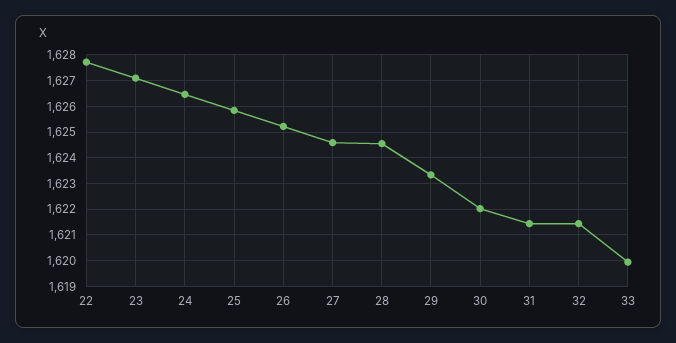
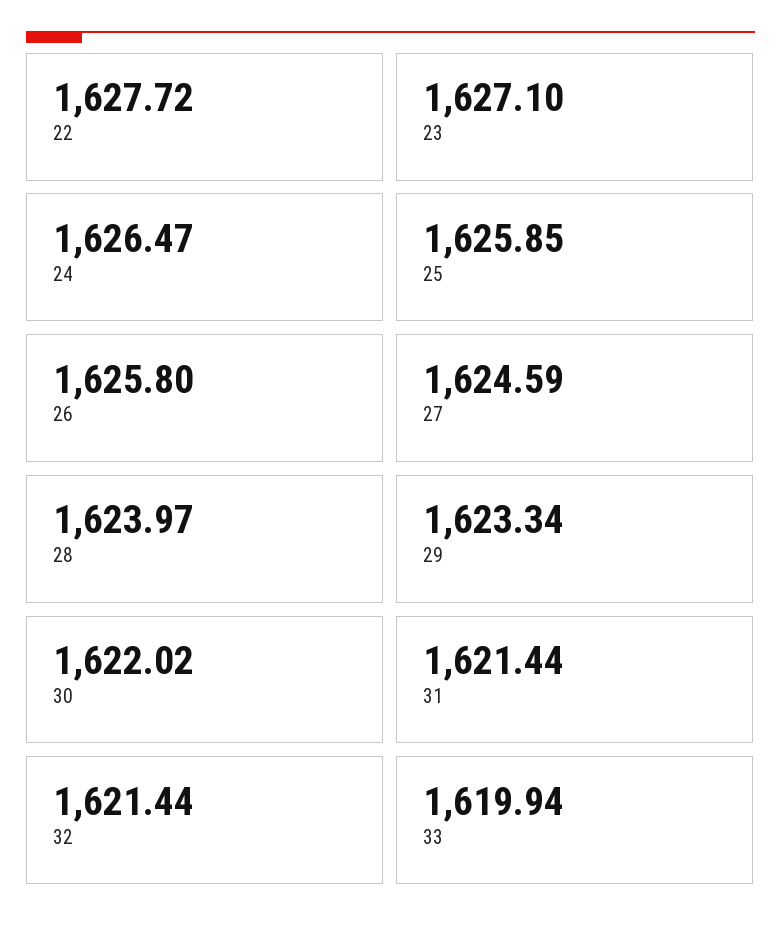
26: 1625.25 -> 1625.8
28: 1624.5 -> 1623.97

